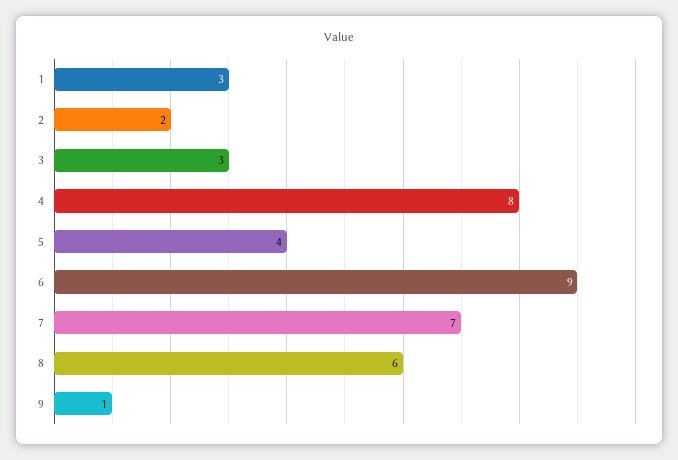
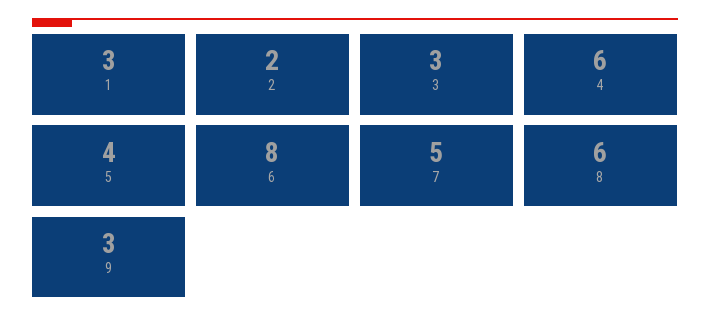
4: 8 -> 6
6: 9 -> 8
7: 7 -> 5
9: 1 -> 3

